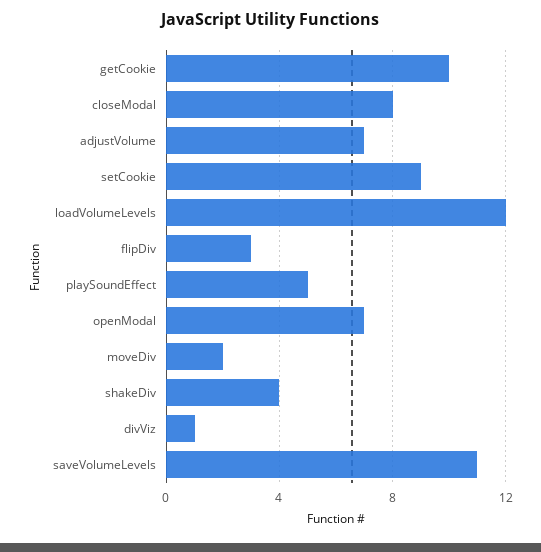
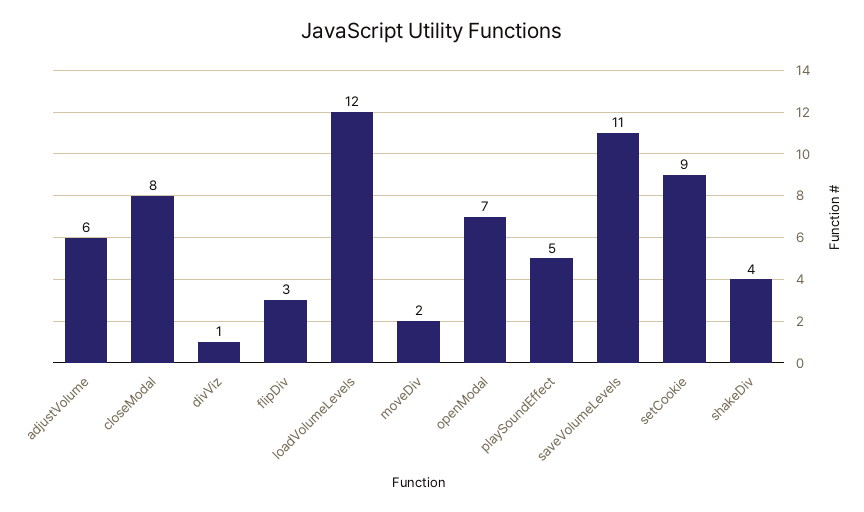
getCookie: 10 -> none
adjustVolume: 7 -> 6

